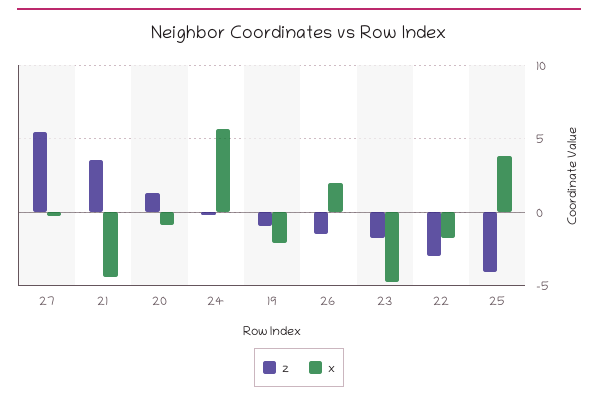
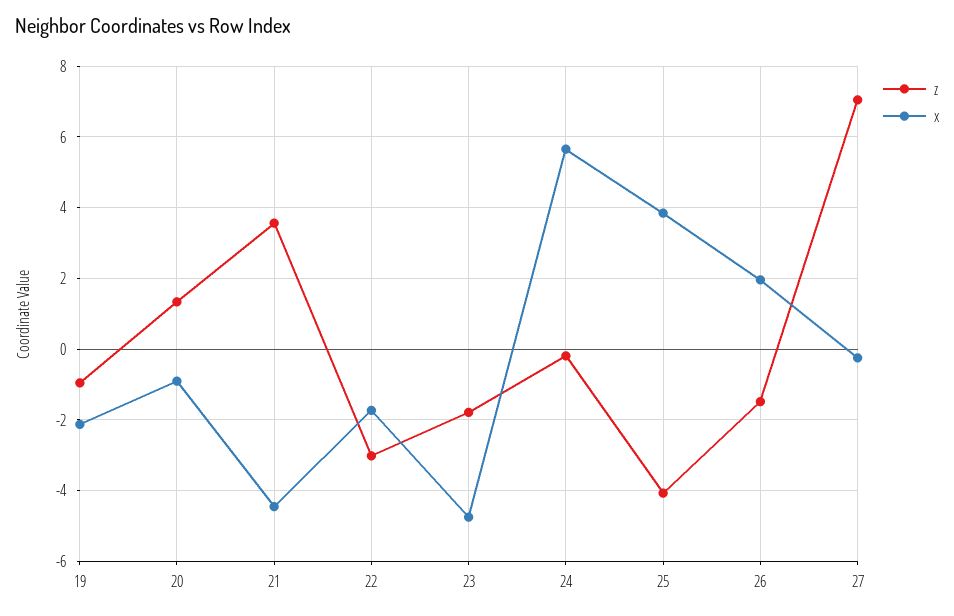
z, 27: 5.5 -> 7

